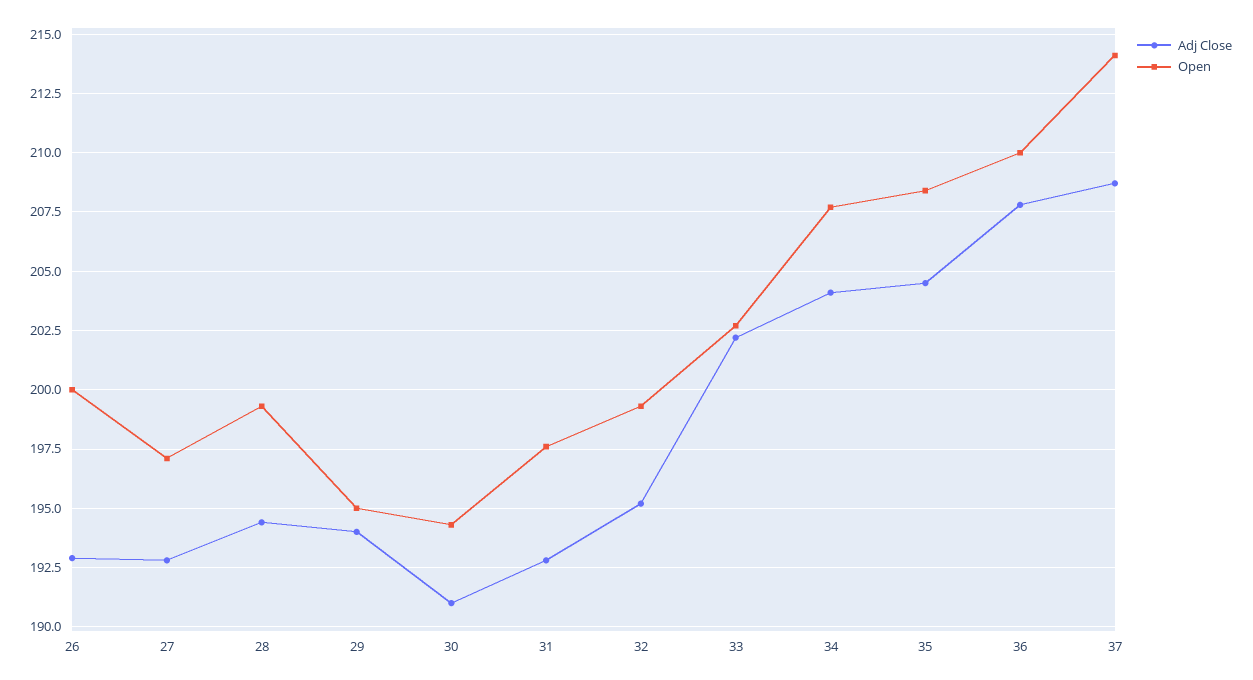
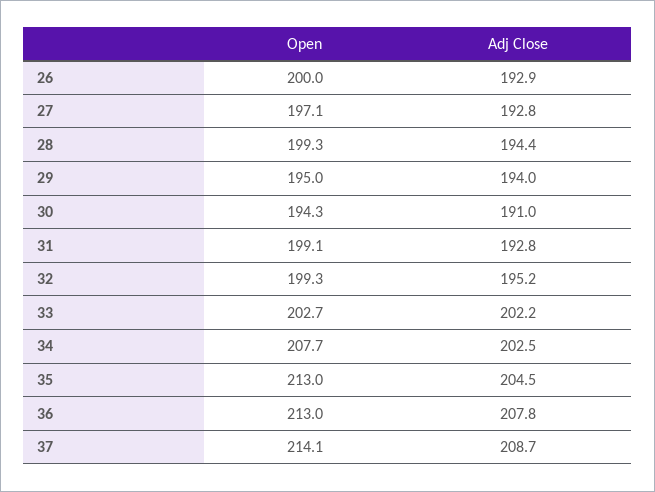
Open, 31: 197.5 -> 199.1
Adj Close, 34: 204 -> 202.5
Open, 35: 208.5 -> 213
Open, 36: 210 -> 213

